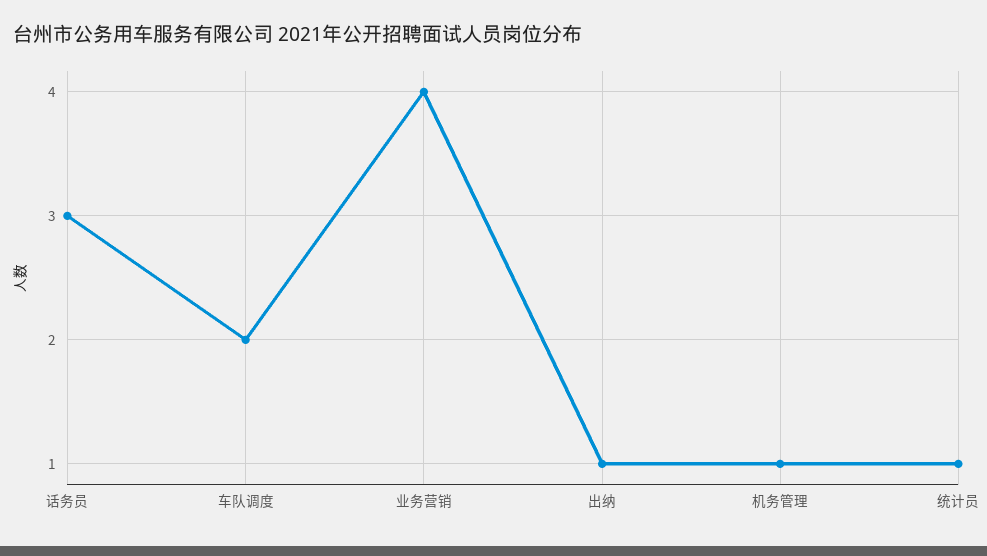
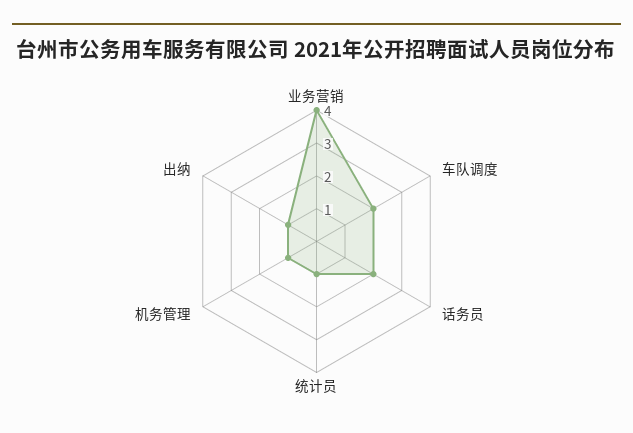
话务员: 3 -> 2

